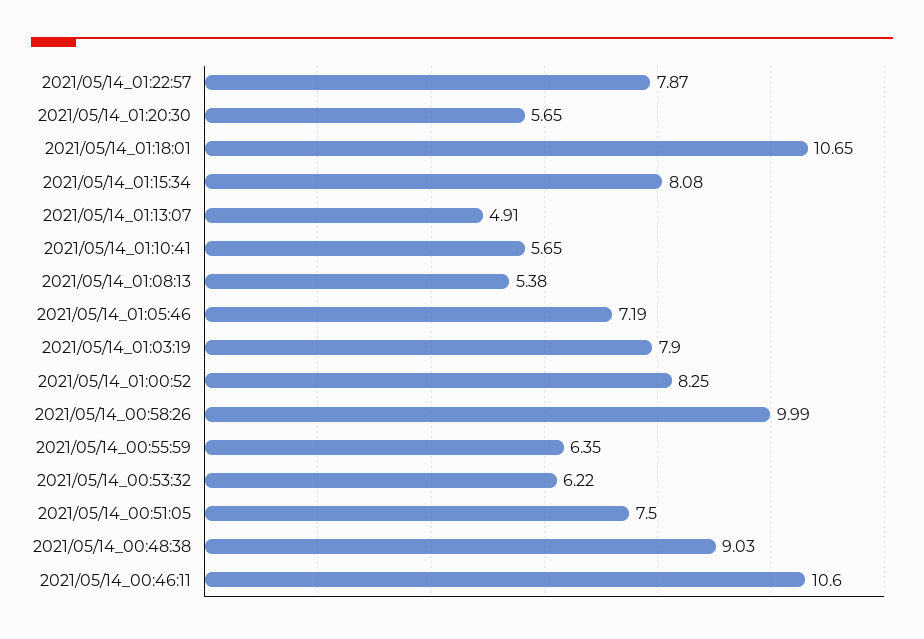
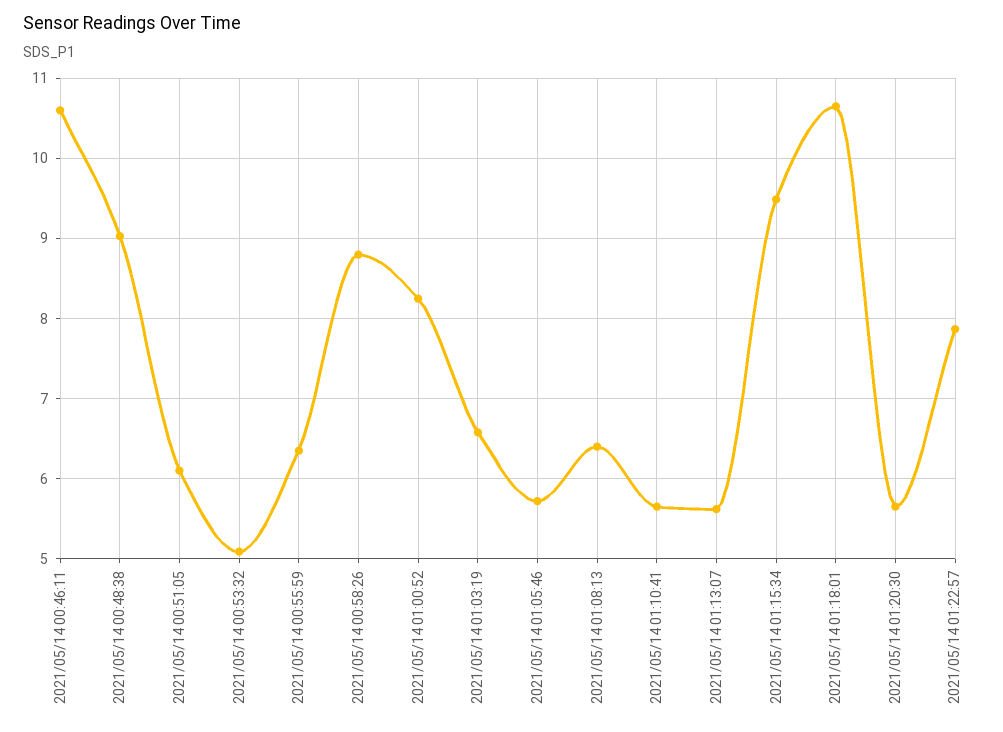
2021/05/14_01:15:34: 8.08 -> 9.5
2021/05/14_01:13:07: 4.91 -> 5.6
2021/05/14_01:08:13: 5.38 -> 6.4
2021/05/14_01:05:46: 7.19 -> 5.7
2021/05/14_01:03:19: 7.9 -> 6.6
2021/05/14_00:58:26: 9.99 -> 8.8
2021/05/14_00:53:32: 6.22 -> 5.1
2021/05/14_00:51:05: 7.5 -> 6.1

